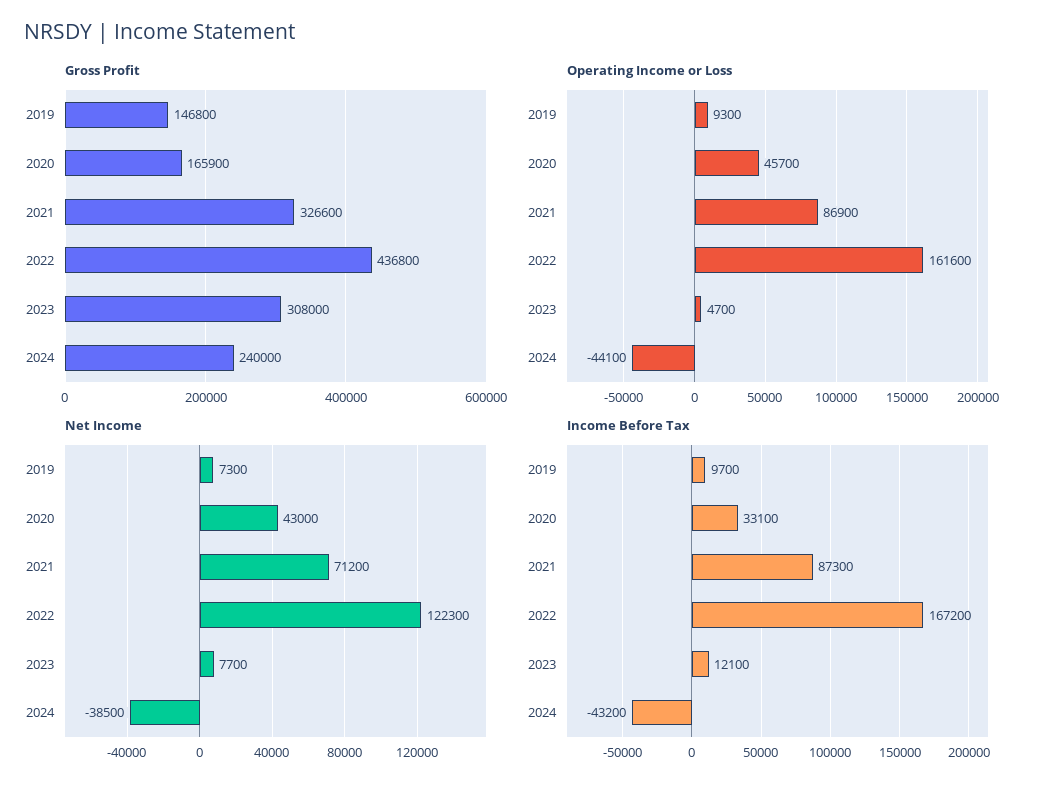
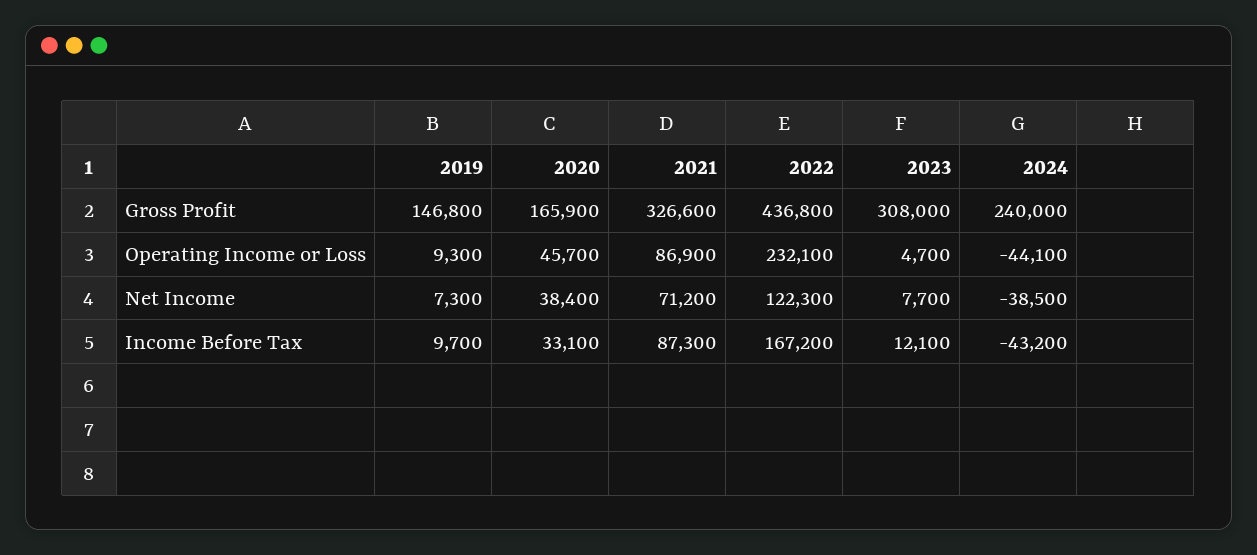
Operating Income or Loss, 2022: 161600 -> 232100
Net Income, 2020: 43000 -> 38400

